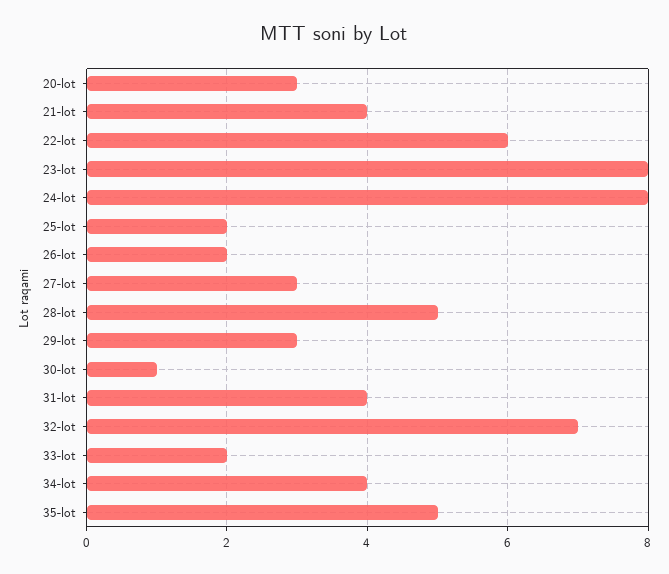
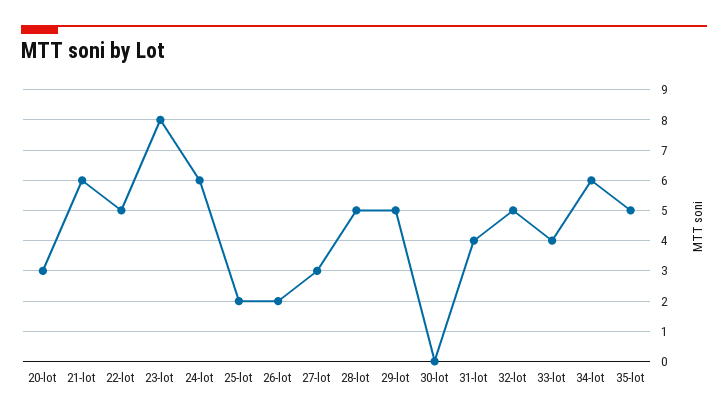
21-lot: 4 -> 6
22-lot: 6 -> 5
24-lot: 8 -> 6
29-lot: 3 -> 5
30-lot: 1 -> 0
32-lot: 7 -> 5
33-lot: 2 -> 4
34-lot: 4 -> 6

